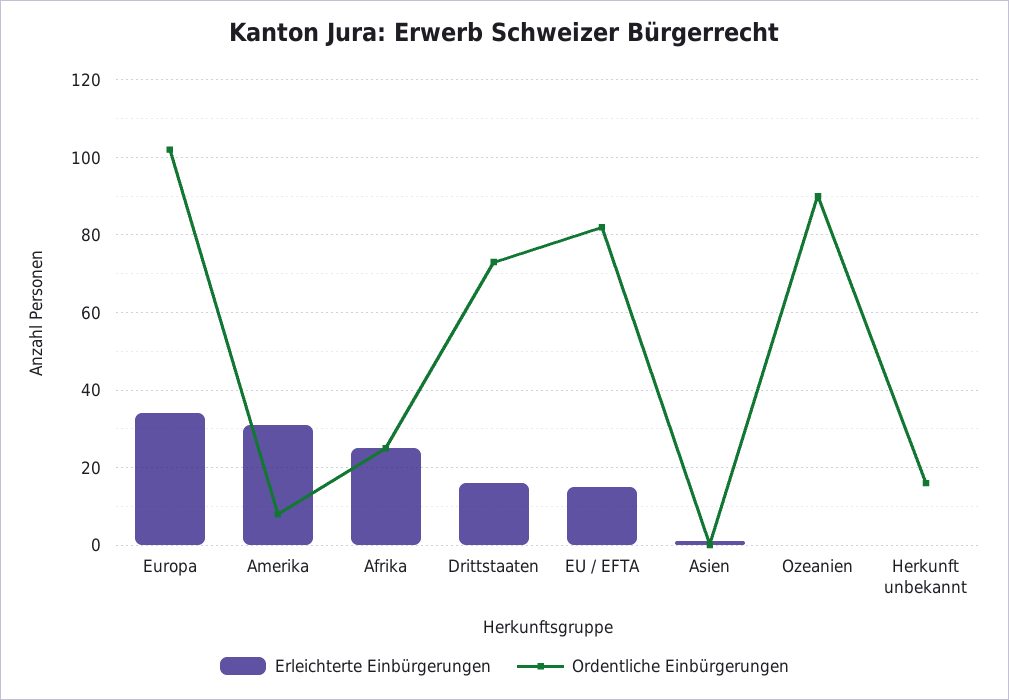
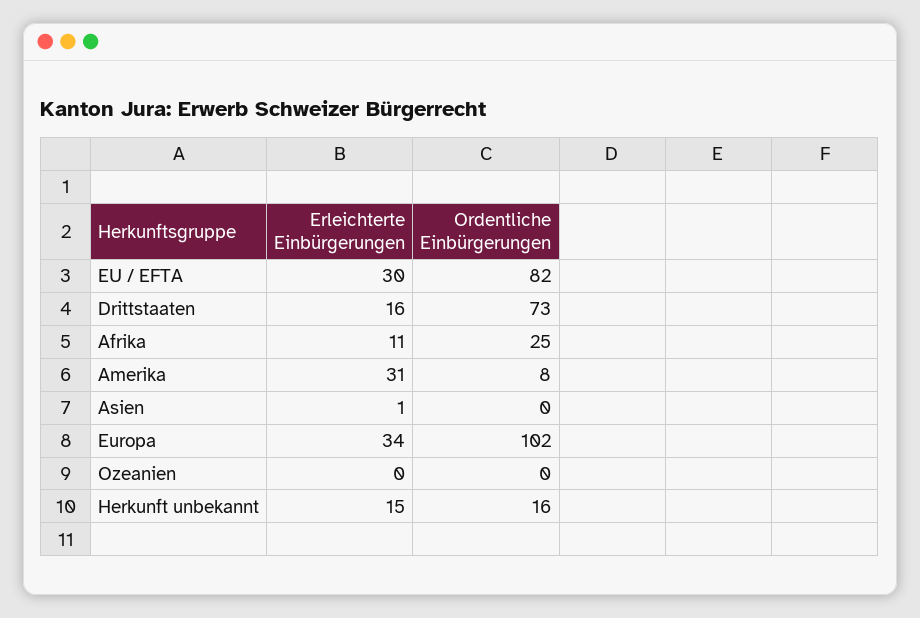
Erleichterte Einbürgerungen, Afrika: 25 -> 11
Erleichterte Einbürgerungen, EU / EFTA: 15 -> 30
Ordentliche Einbürgerungen, Ozeanien: 90 -> 0
Erleichterte Einbürgerungen, Herkunft unbekannt: 0 -> 15

